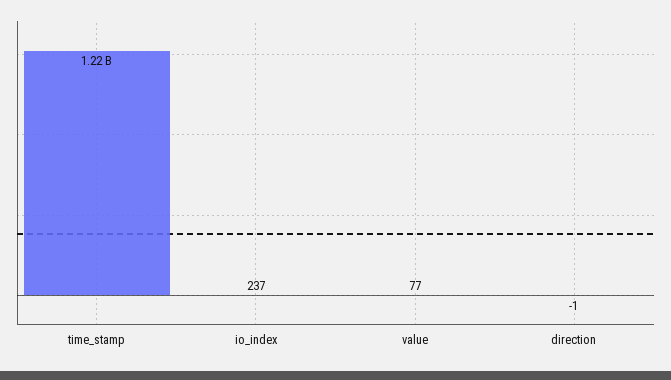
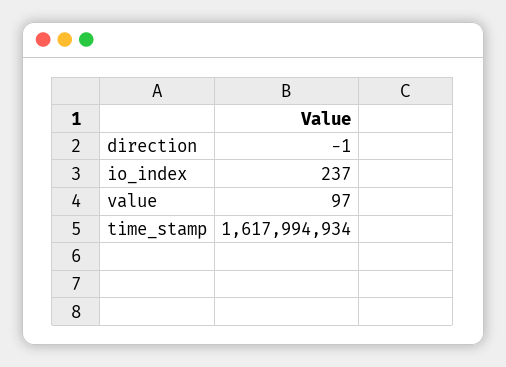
time_stamp: 1220000000 -> 1617994934
value: 77 -> 97

